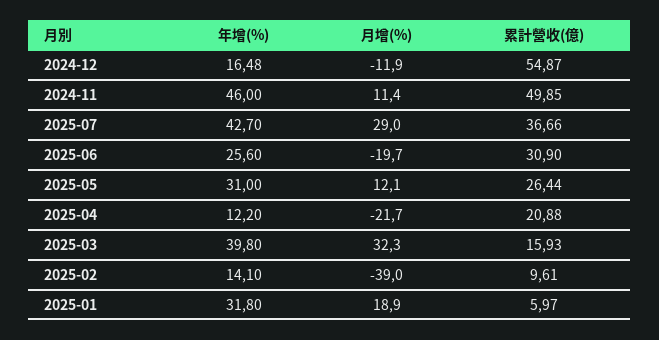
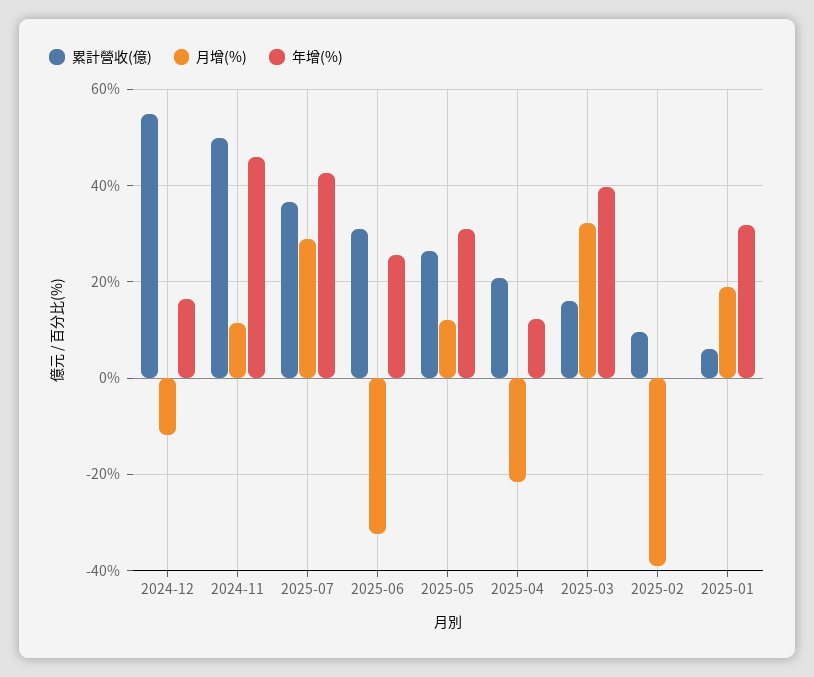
月增(%), 2025-06: -19.7 -> -32
年增(%), 2025-02: 14.1 -> 0

